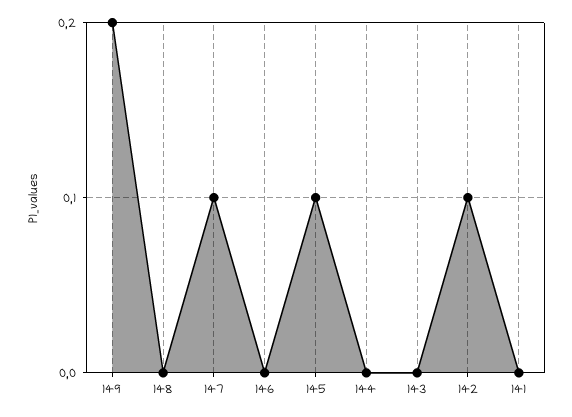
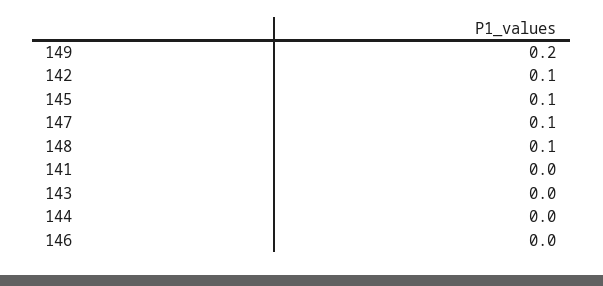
148: 0 -> 0.1

